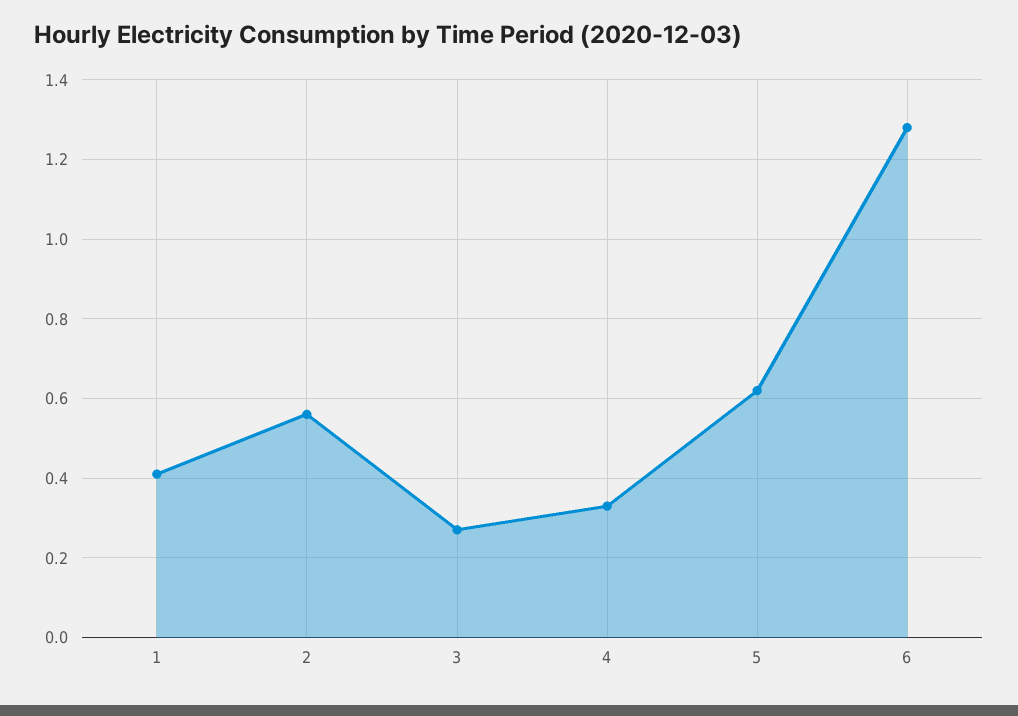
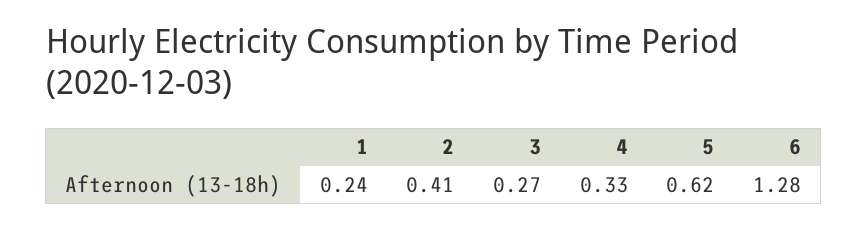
1: 0.4 -> 0.24
2: 0.55 -> 0.41

